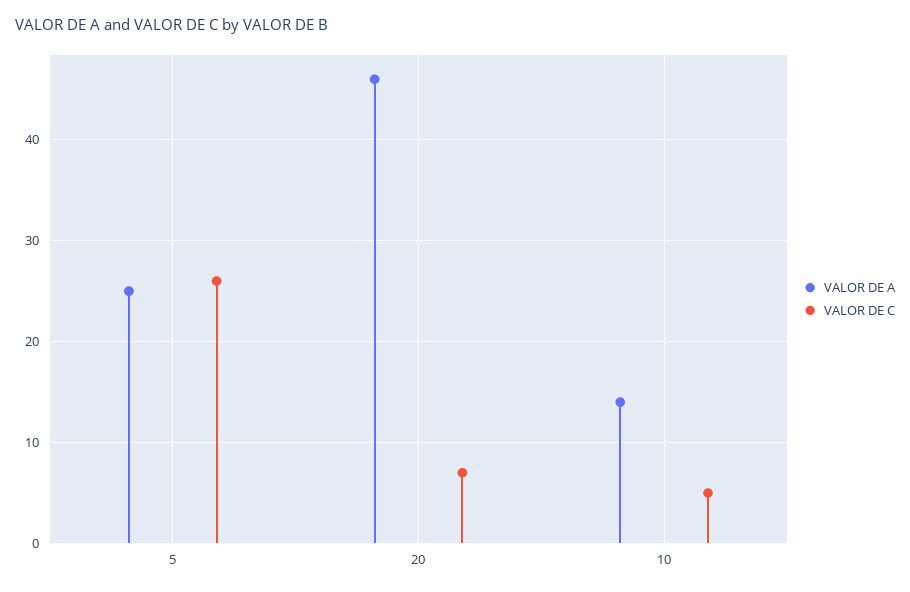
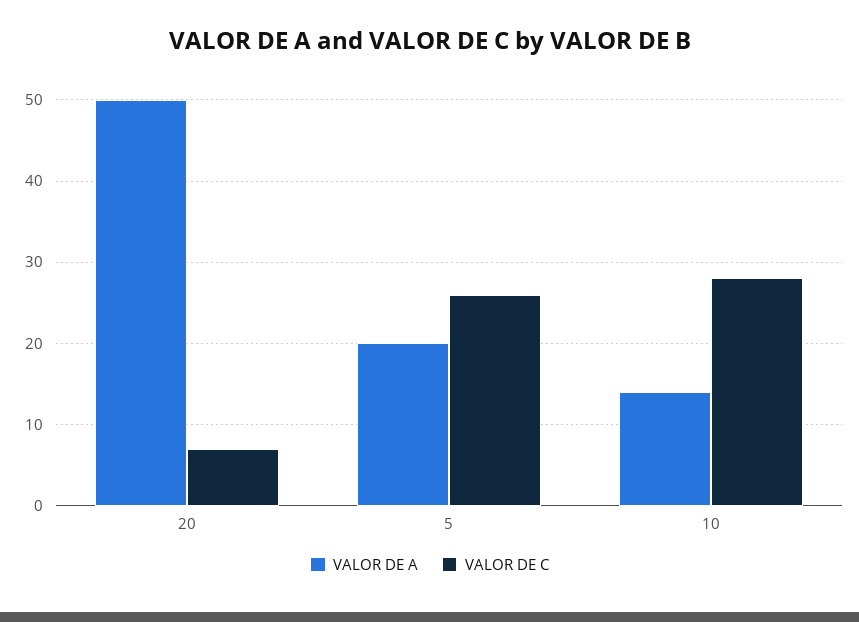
VALOR DE A, 5: 25 -> 20
VALOR DE A, 20: 46 -> 50
VALOR DE C, 10: 5 -> 28

